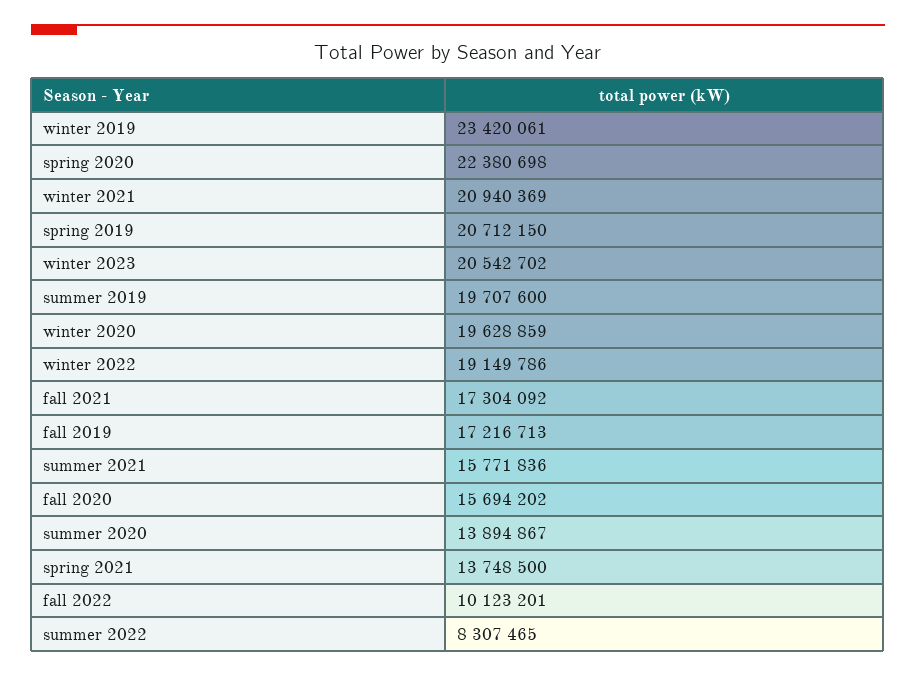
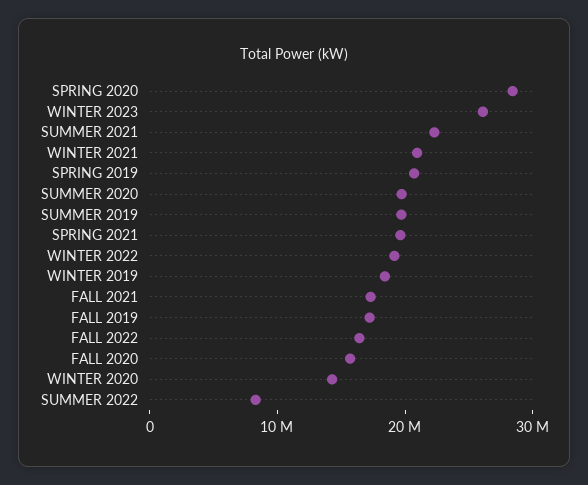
winter 2019: 23420061 -> 18000000
spring 2020: 22380698 -> 28000000
winter 2023: 20542702 -> 26000000
winter 2020: 19628859 -> 14000000
summer 2021: 15771836 -> 22000000
summer 2020: 13894867 -> 20000000
spring 2021: 13748500 -> 20000000
fall 2022: 10123201 -> 16000000

